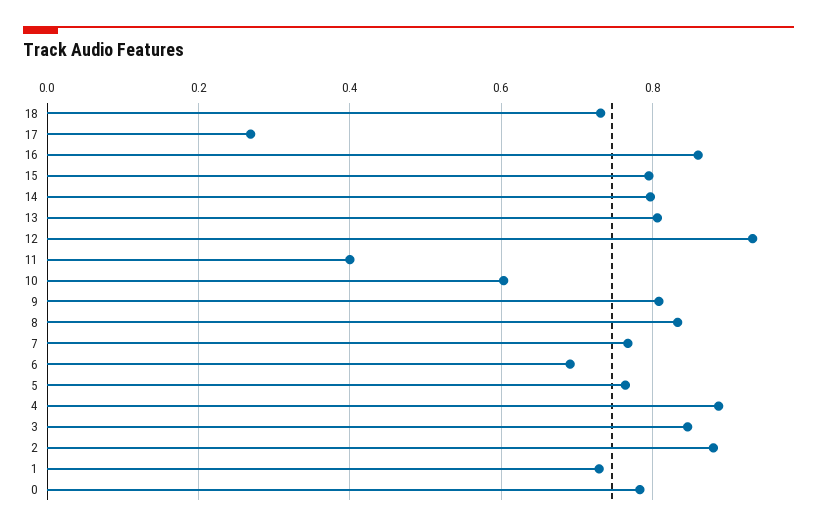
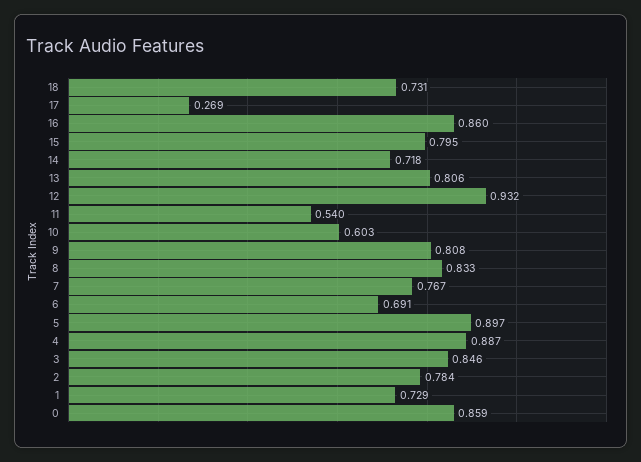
14: 0.8 -> 0.718
11: 0.4 -> 0.54
5: 0.76 -> 0.897
2: 0.88 -> 0.784
0: 0.78 -> 0.859

